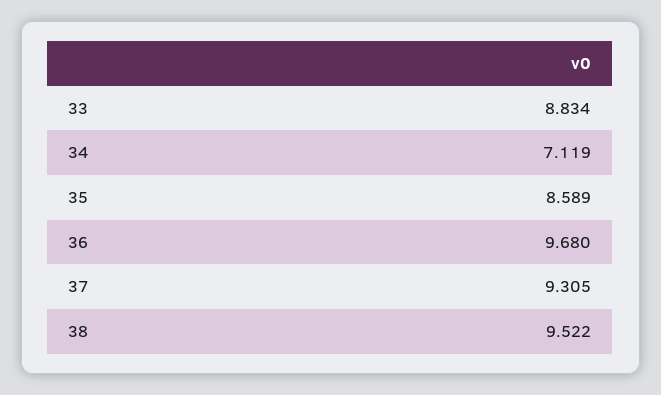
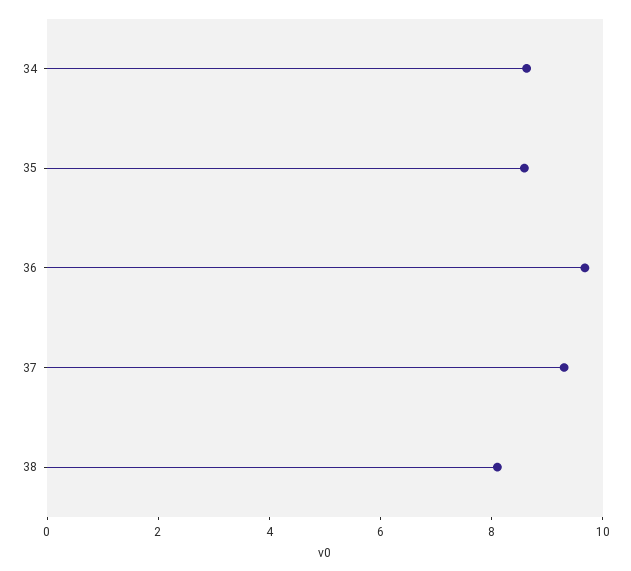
33: 8.834 -> none
34: 7.119 -> 8.5
38: 9.522 -> 8

